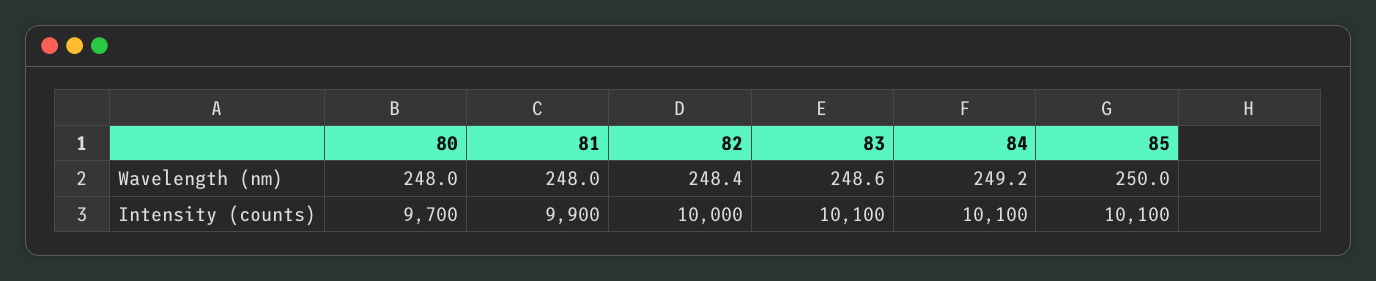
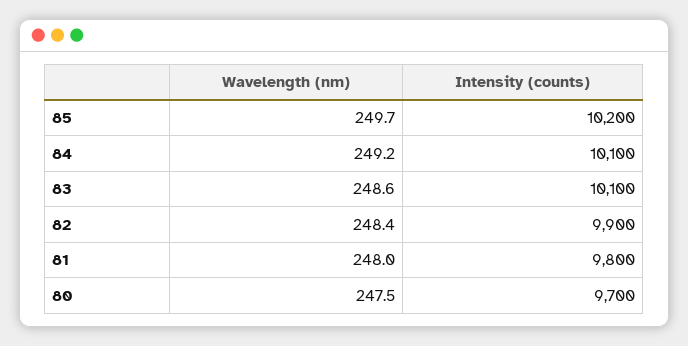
80, Wavelength (nm): 248 -> 247.5
85, Wavelength (nm): 250 -> 249.7
81, Intensity (counts): 9900 -> 9800
82, Intensity (counts): 10000 -> 9900
85, Intensity (counts): 10100 -> 10200

